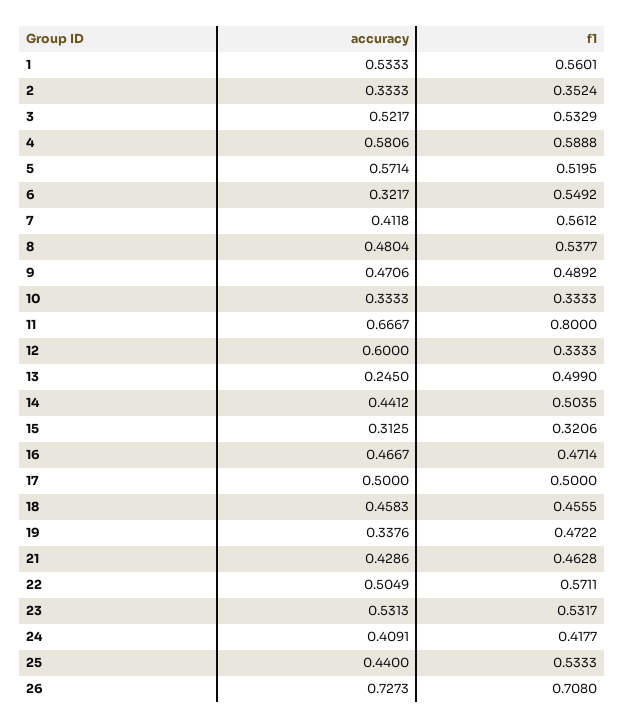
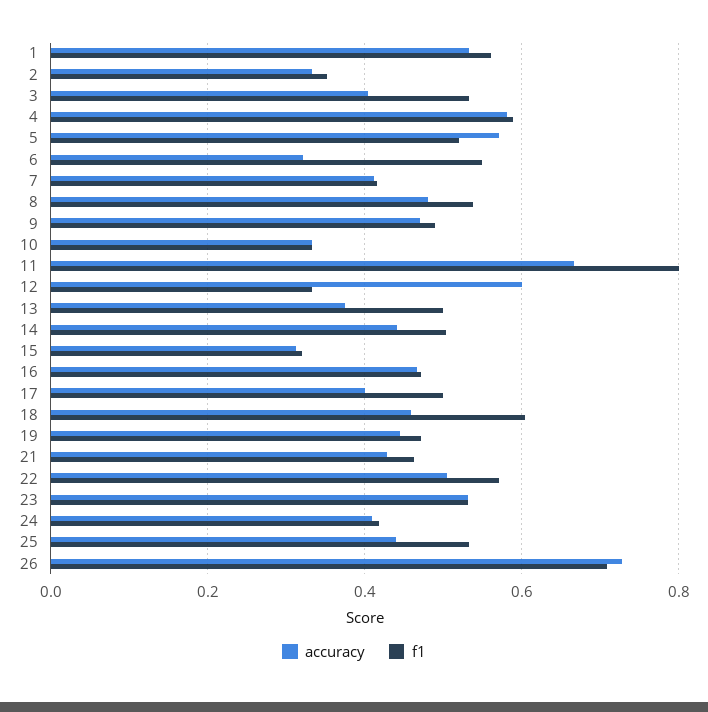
accuracy, 3: 0.5217 -> 0.4
f1, 7: 0.5612 -> 0.42
accuracy, 13: 0.245 -> 0.38
accuracy, 17: 0.5 -> 0.4
f1, 18: 0.4555 -> 0.6
accuracy, 19: 0.3376 -> 0.44

